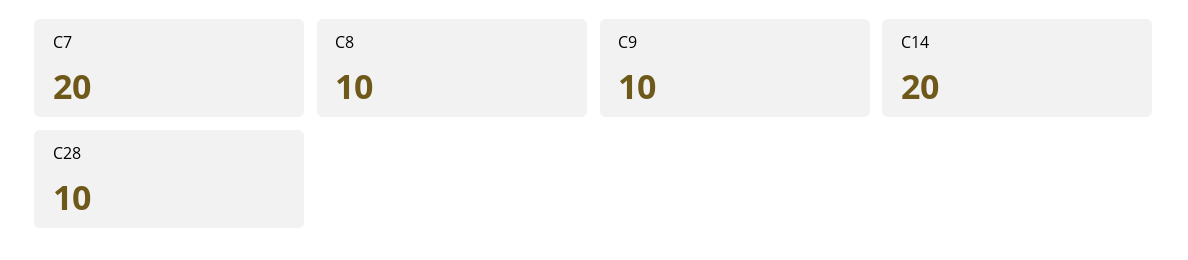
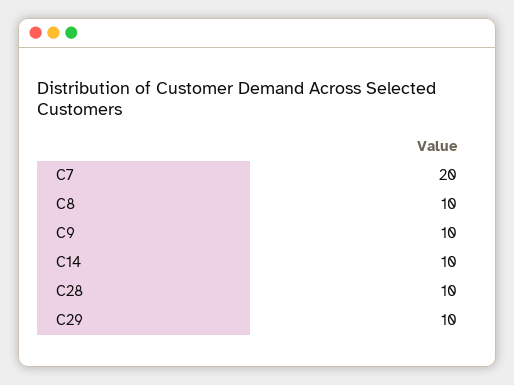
C14: 20 -> 10
C29: none -> 10

